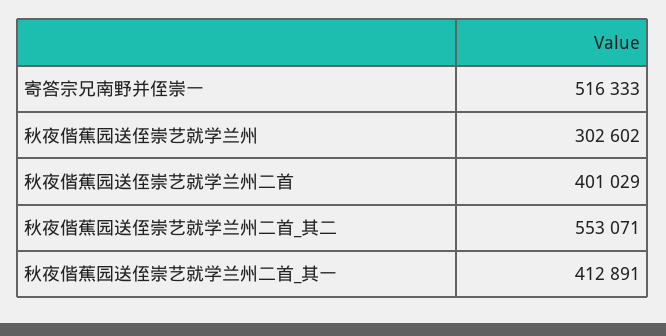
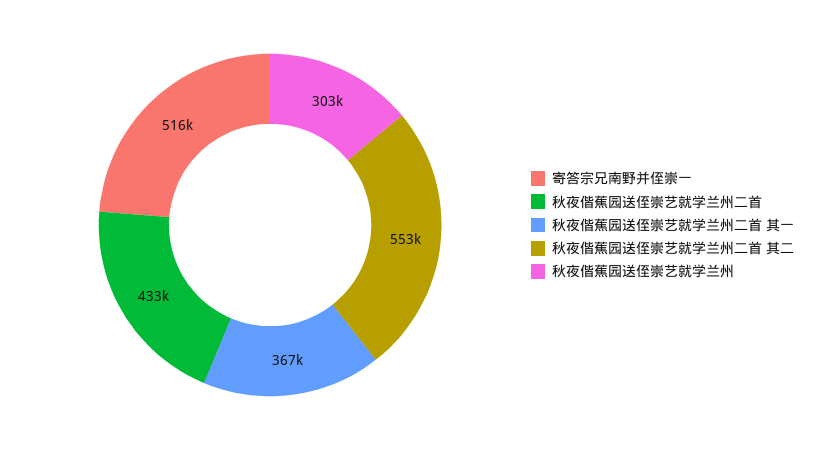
秋夜偕蕉园送侄崇艺就学兰州二首: 401029 -> 433000
秋夜偕蕉园送侄崇艺就学兰州二首_其一: 412891 -> 367000

